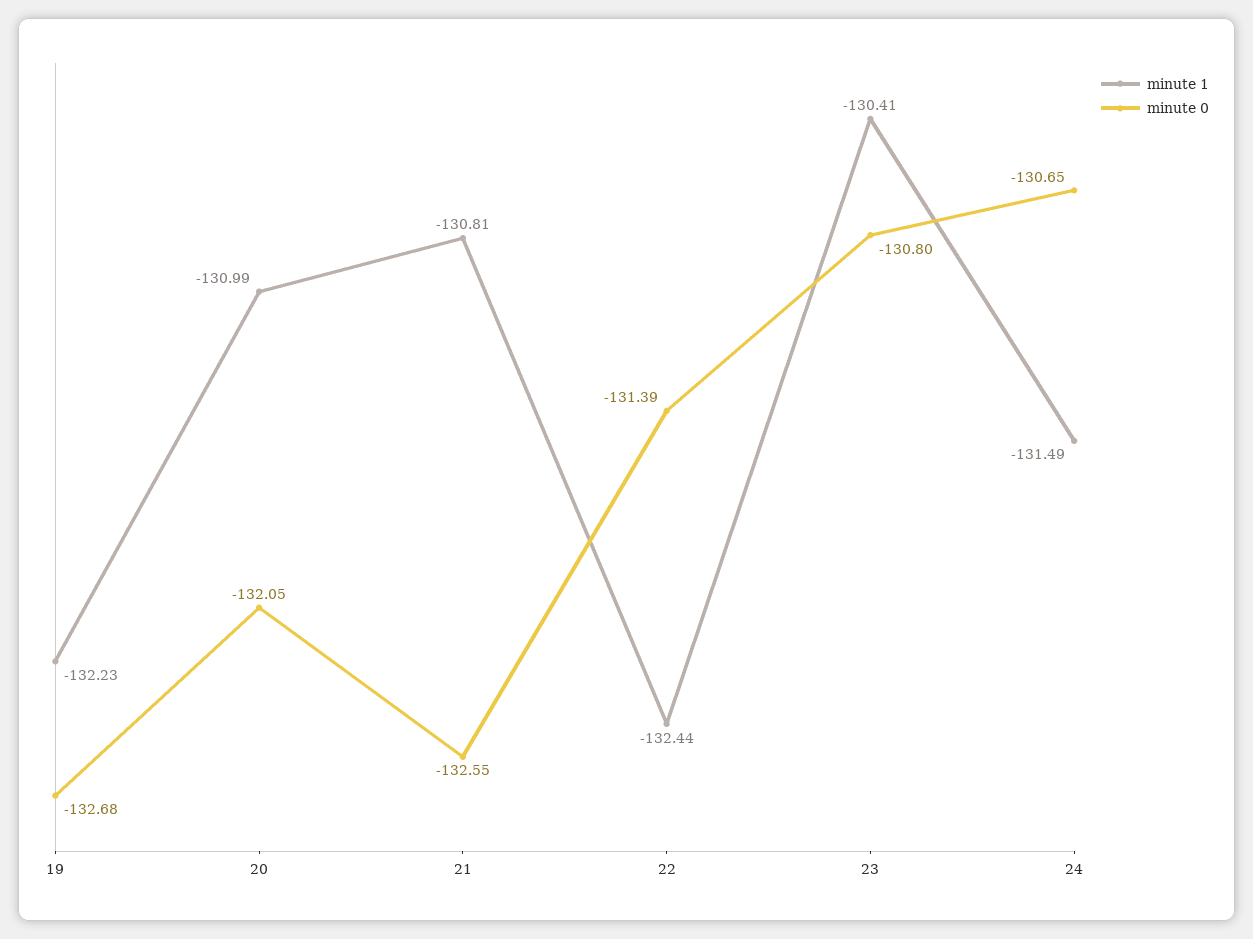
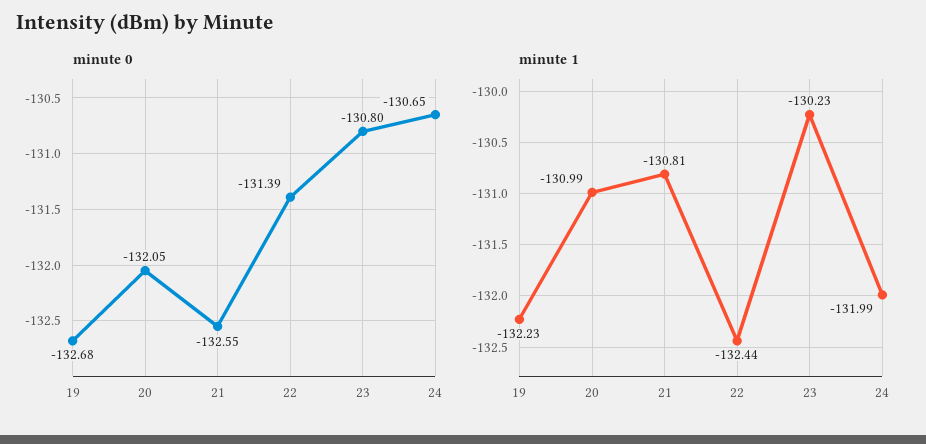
minute 1, 23: -130.41 -> -130.23
minute 1, 24: -131.49 -> -131.99

